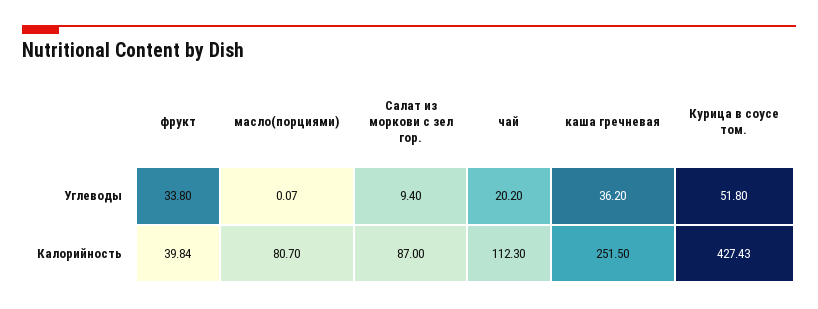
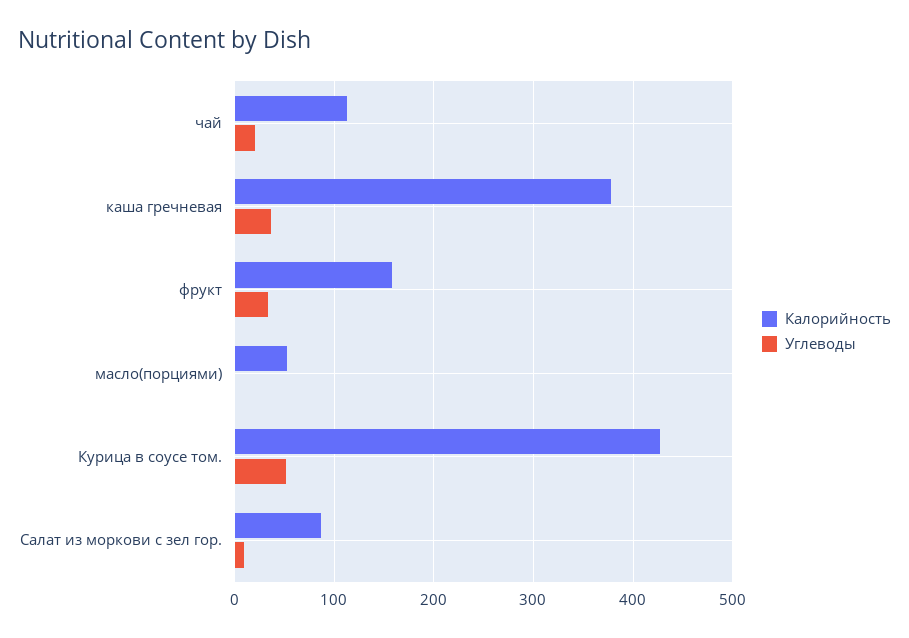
Калорийность, фрукт: 39.84 -> 160
Калорийность, масло(порциями): 80.7 -> 50
Калорийность, каша гречневая: 251.5 -> 380

